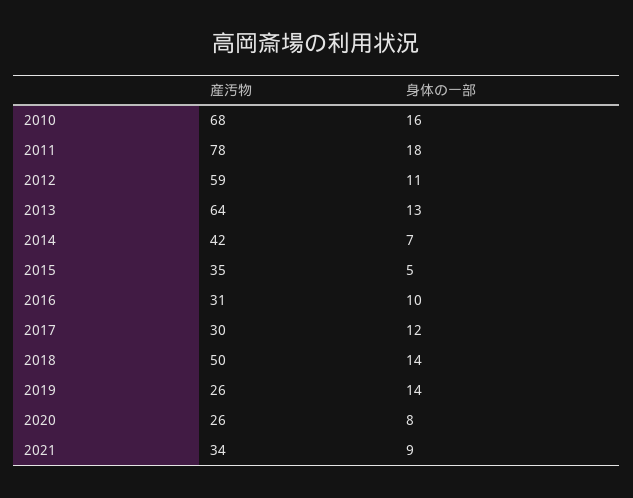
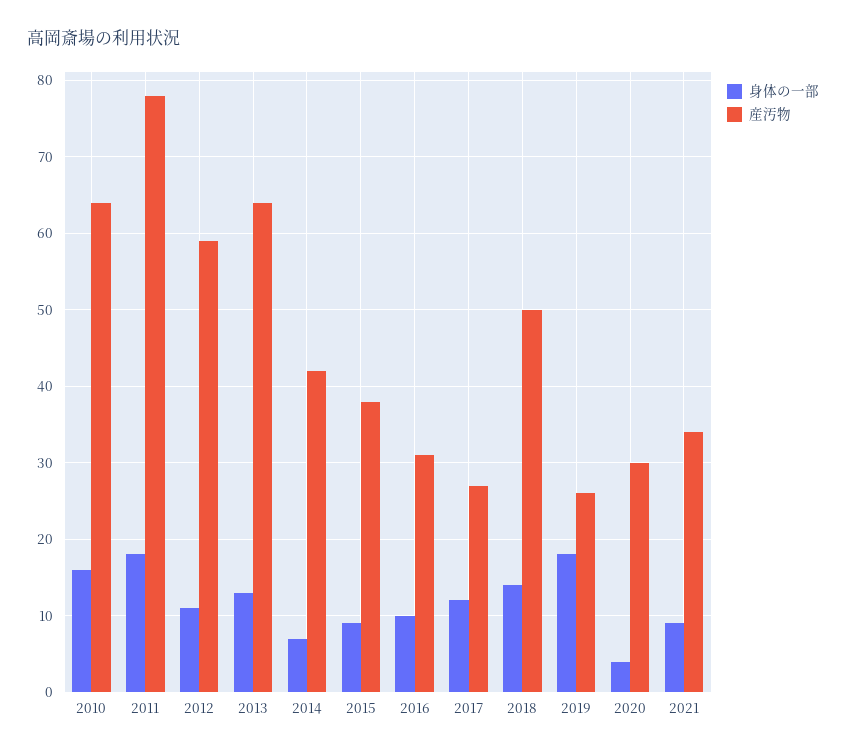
産汚物, 2010: 68 -> 64
産汚物, 2015: 35 -> 38
身体の一部, 2015: 5 -> 9
産汚物, 2017: 30 -> 27
身体の一部, 2019: 14 -> 18
産汚物, 2020: 26 -> 30
身体の一部, 2020: 8 -> 4

